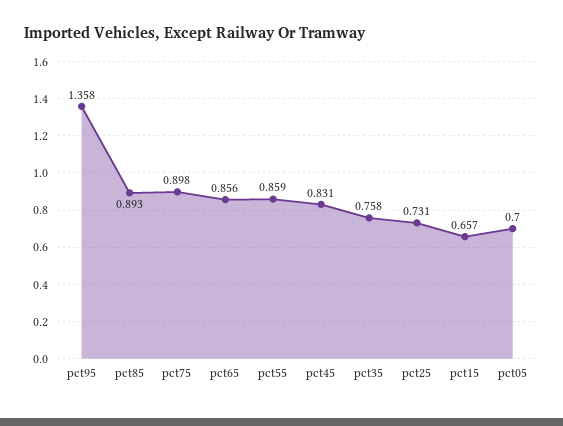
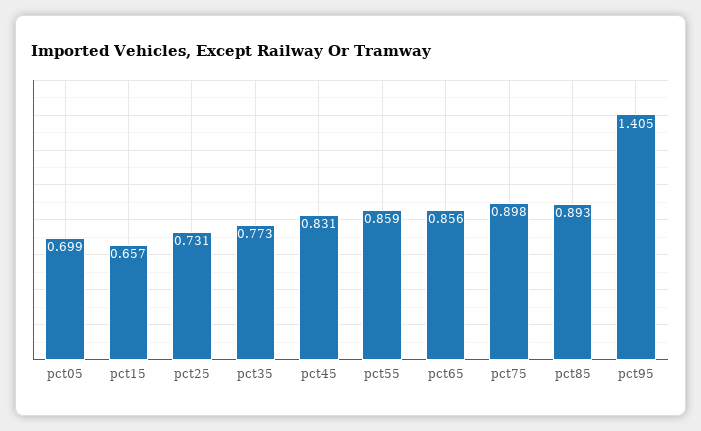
pct95: 1.358 -> 1.405
pct35: 0.758 -> 0.773
pct05: 0.7 -> 0.699

